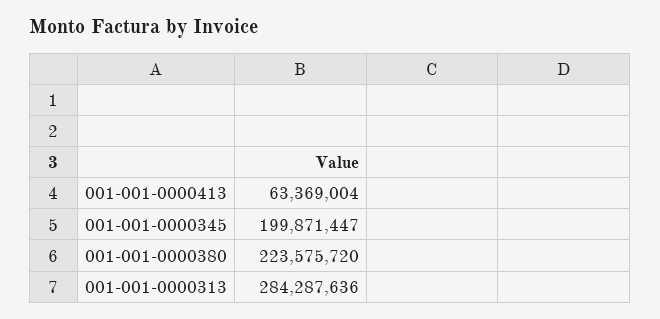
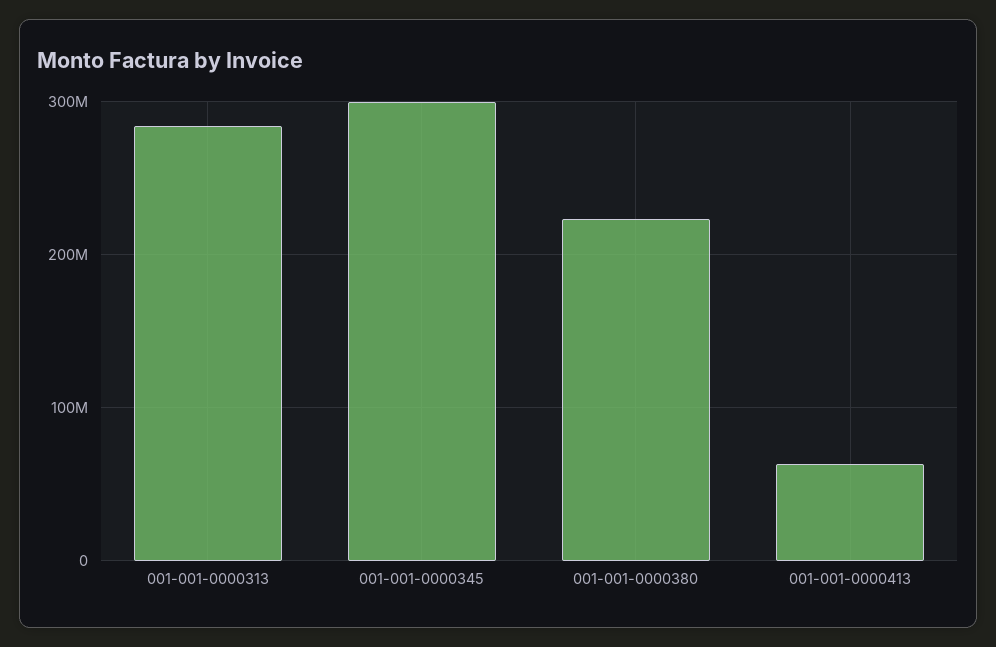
001-001-0000345: 199871447 -> 300000000

